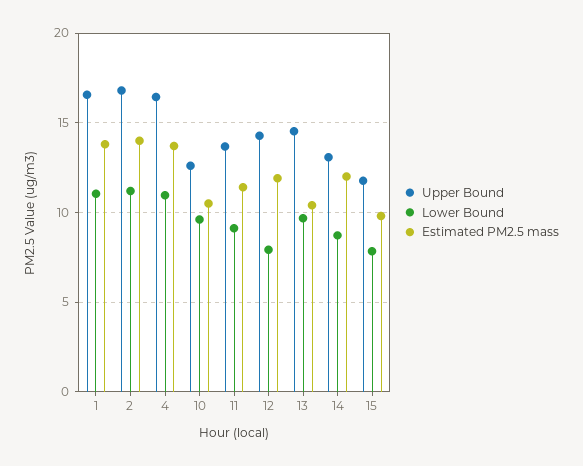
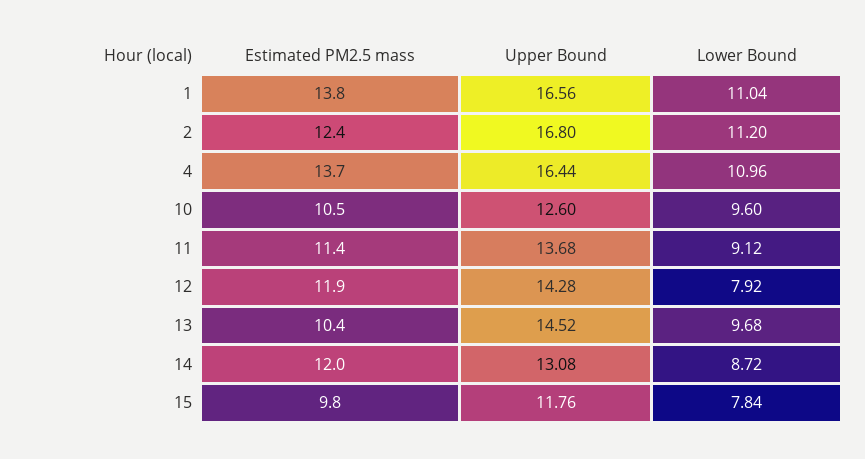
Estimated PM2.5 mass, 2: 14 -> 12.4

